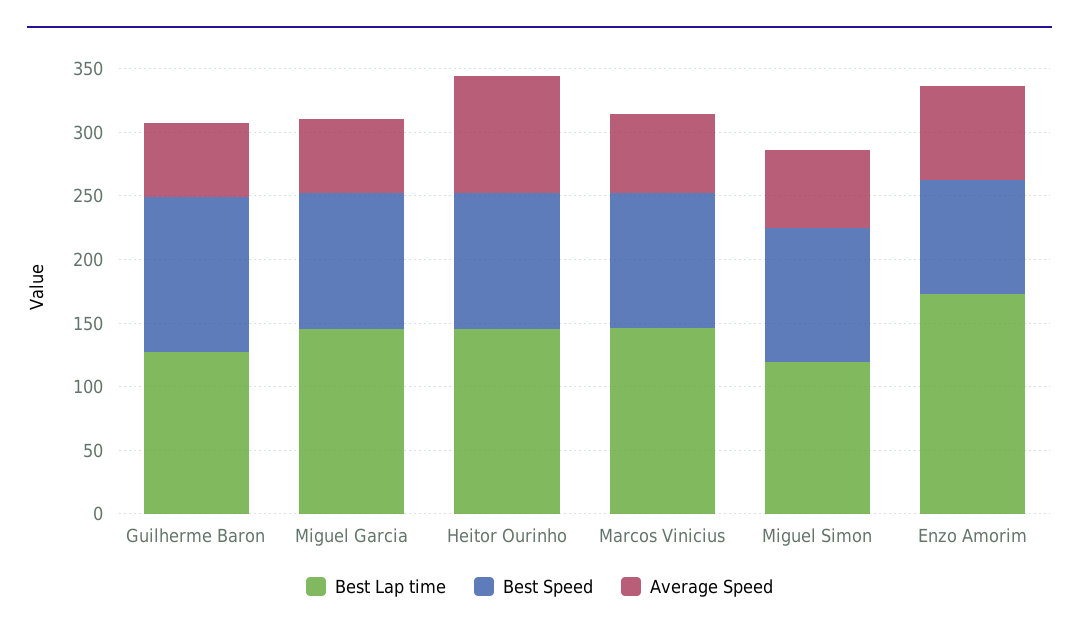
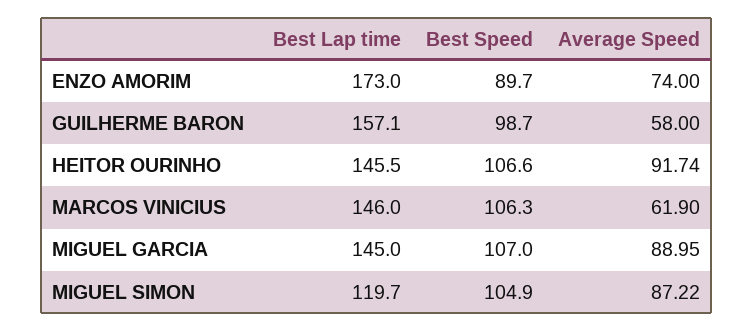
Best Lap time, Guilherme Baron: 130 -> 157.1
Best Speed, Guilherme Baron: 120 -> 98.7
Average Speed, Miguel Garcia: 60 -> 88.95
Average Speed, Miguel Simon: 60 -> 87.22

